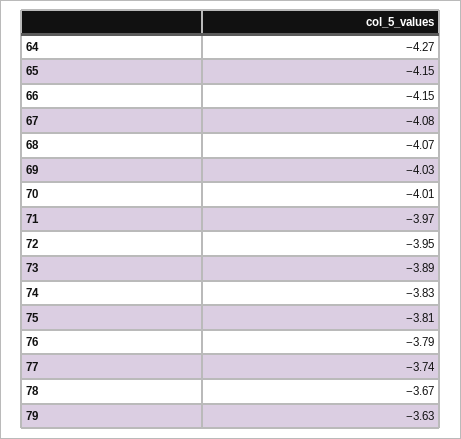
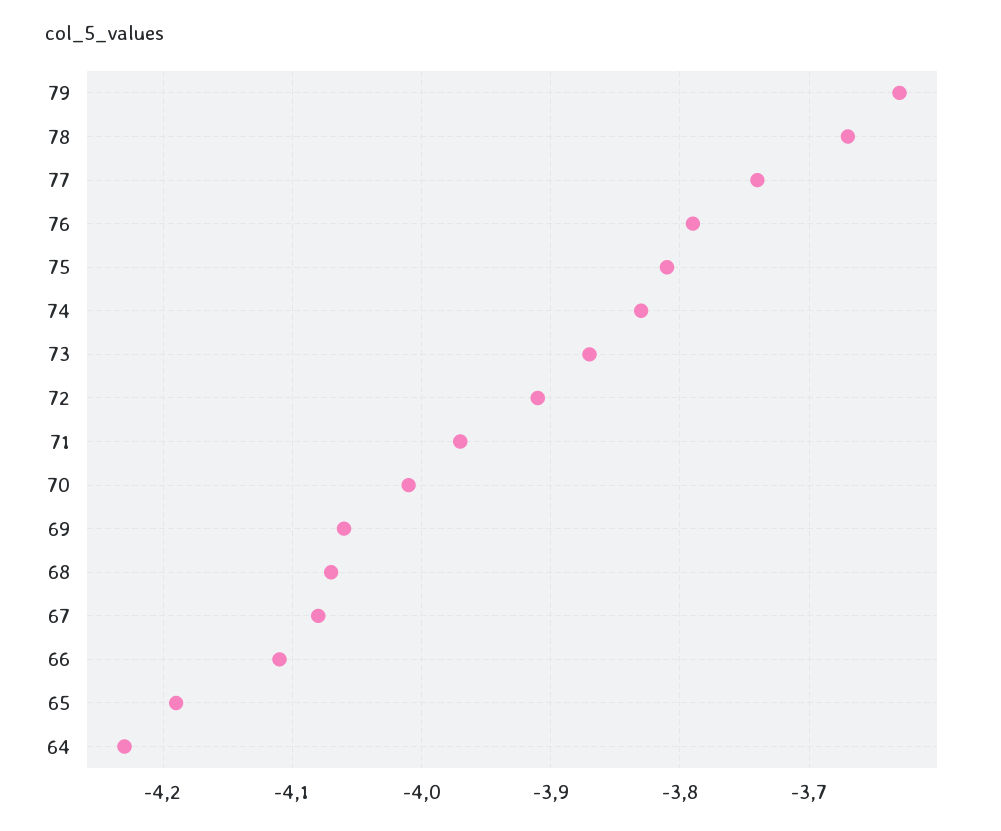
64: -4.27 -> -4.23
65: -4.15 -> -4.19
66: -4.15 -> -4.11
69: -4.03 -> -4.06
72: -3.95 -> -3.91
73: -3.89 -> -3.87

